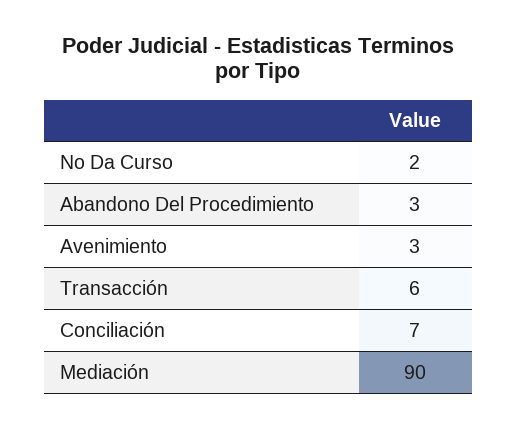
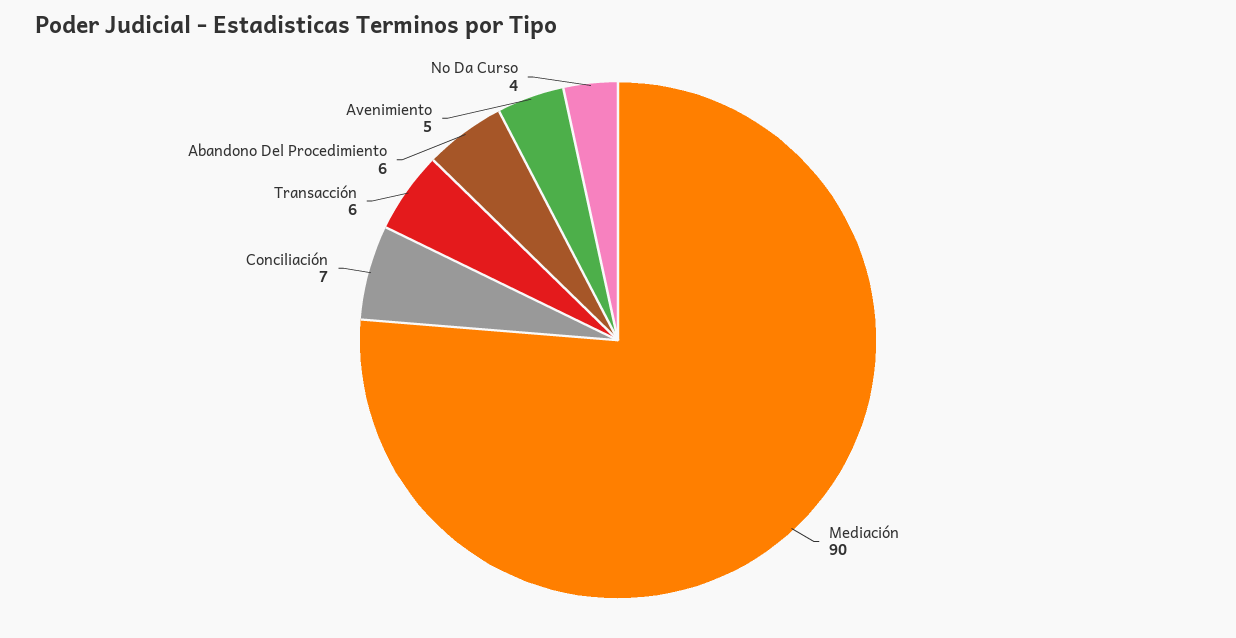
No Da Curso: 2 -> 4
Abandono Del Procedimiento: 3 -> 6
Avenimiento: 3 -> 5

